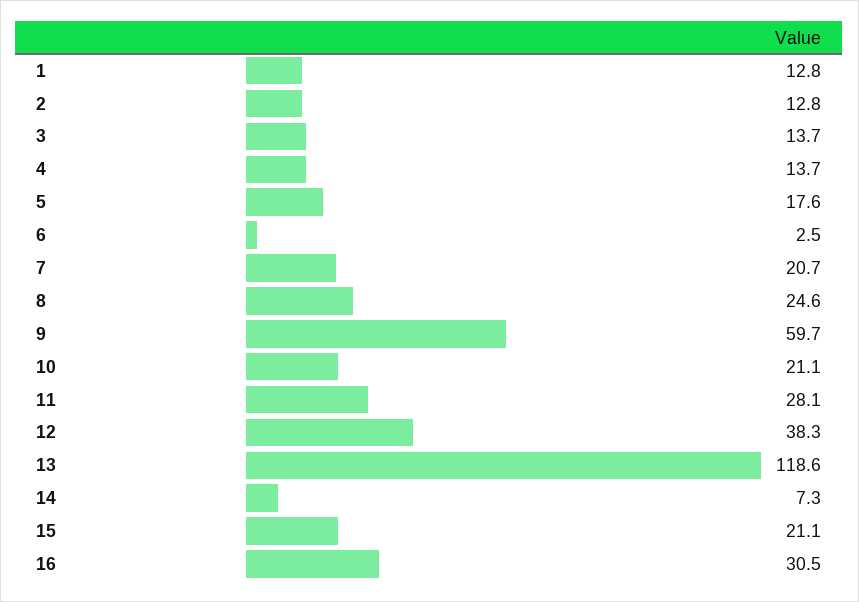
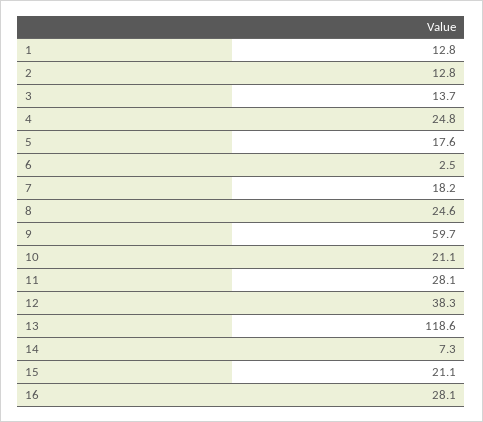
4: 13.7 -> 24.8
7: 20.7 -> 18.2
16: 30.5 -> 28.1

